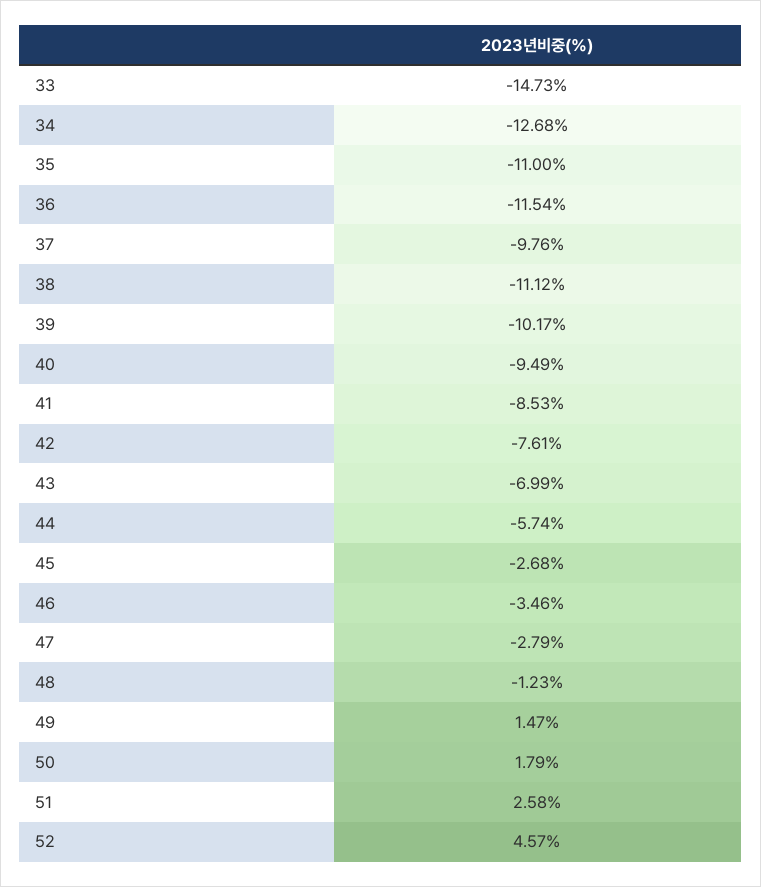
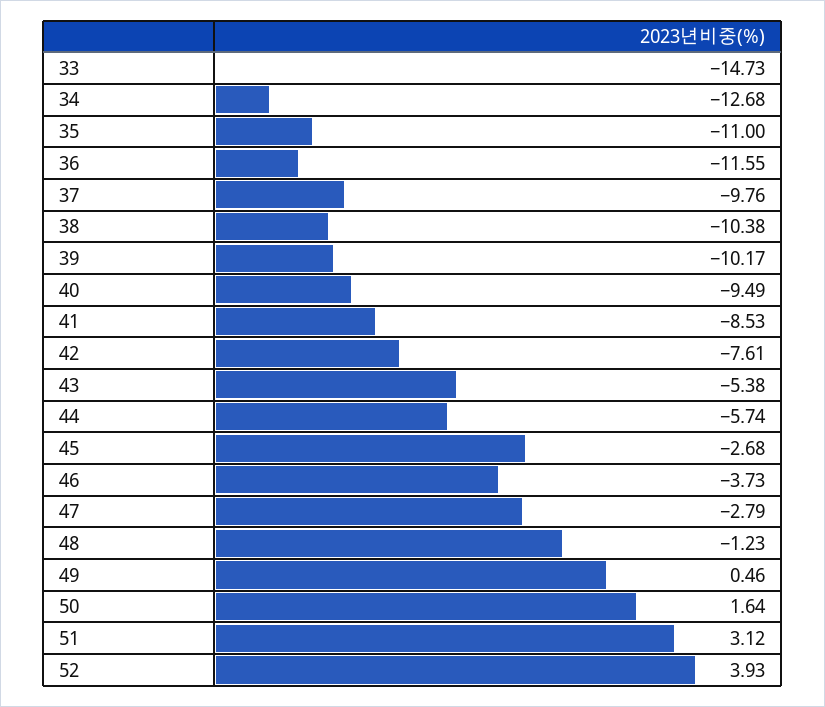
36: -11.54 -> -11.55
38: -11.12 -> -10.38
43: -6.99 -> -5.38
46: -3.46 -> -3.73
49: 1.47 -> 0.46
50: 1.79 -> 1.64
51: 2.58 -> 3.12
52: 4.57 -> 3.93

